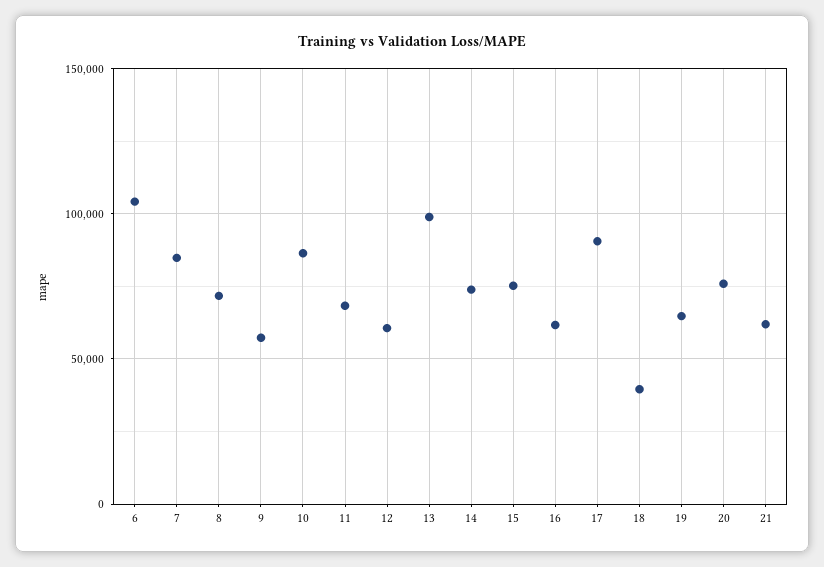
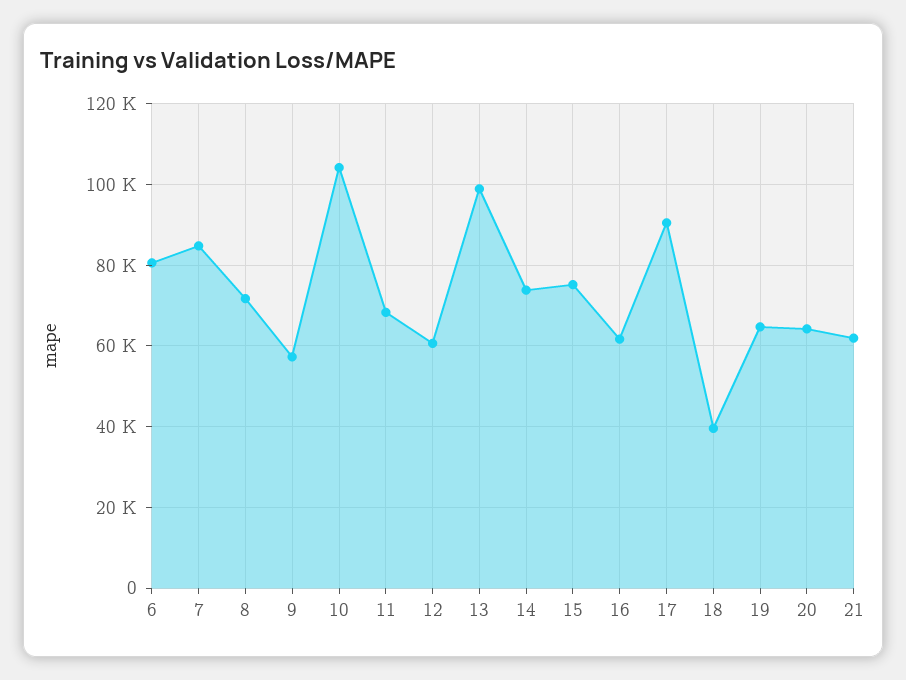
6: 105000 -> 80000
10: 85000 -> 104000
20: 75000 -> 64000

